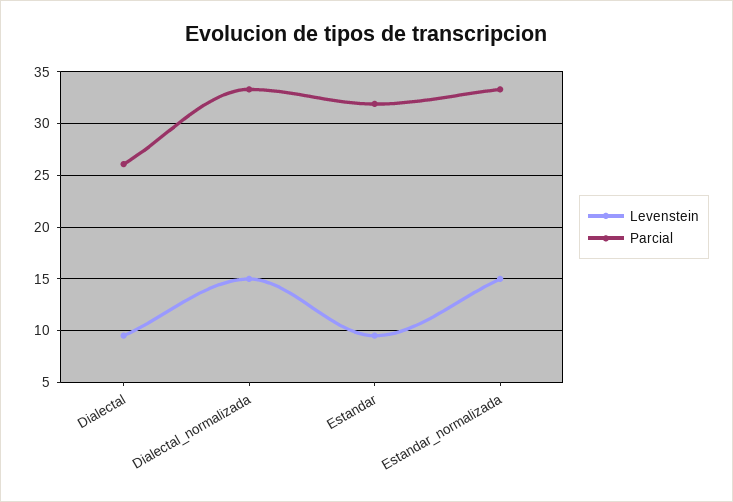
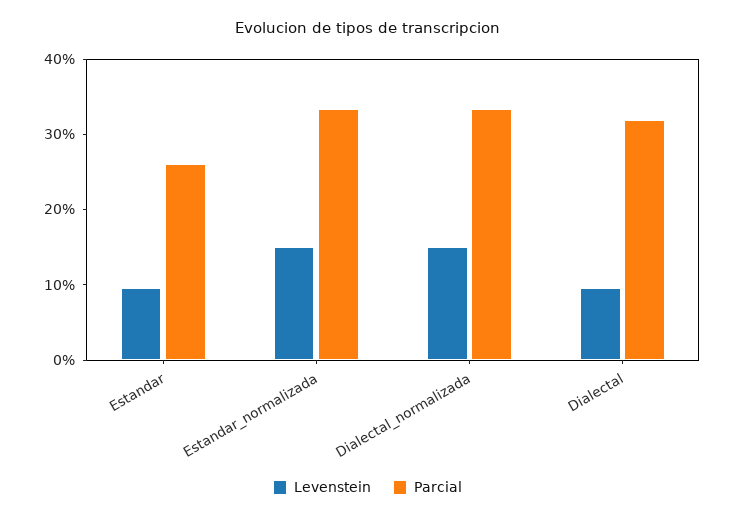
Parcial, Dialectal: 26 -> 32
Parcial, Estandar: 32 -> 26

